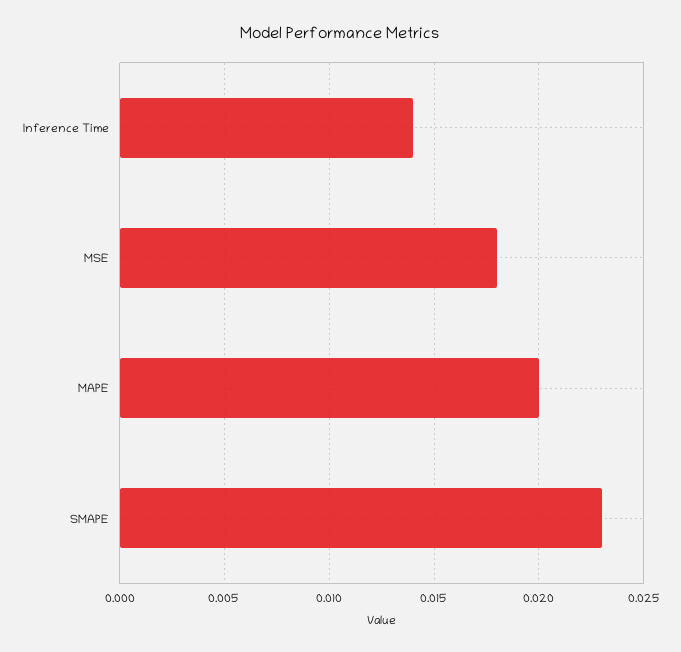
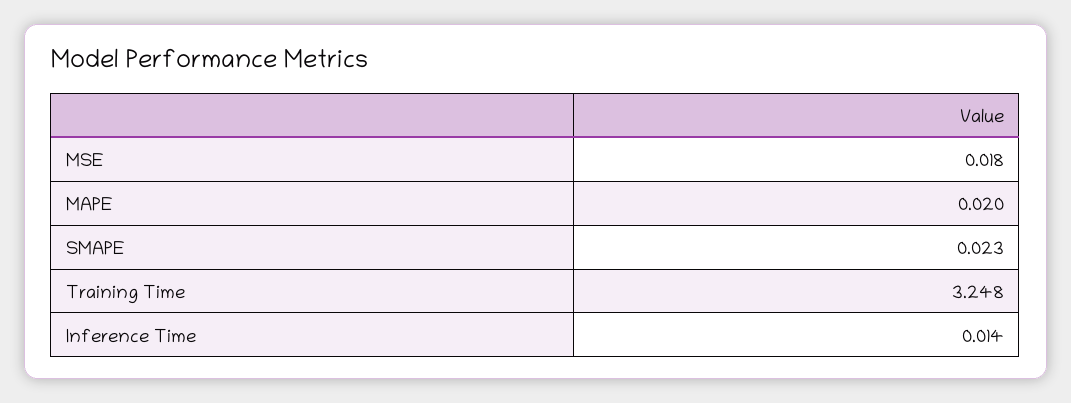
Training Time: none -> 3.248

